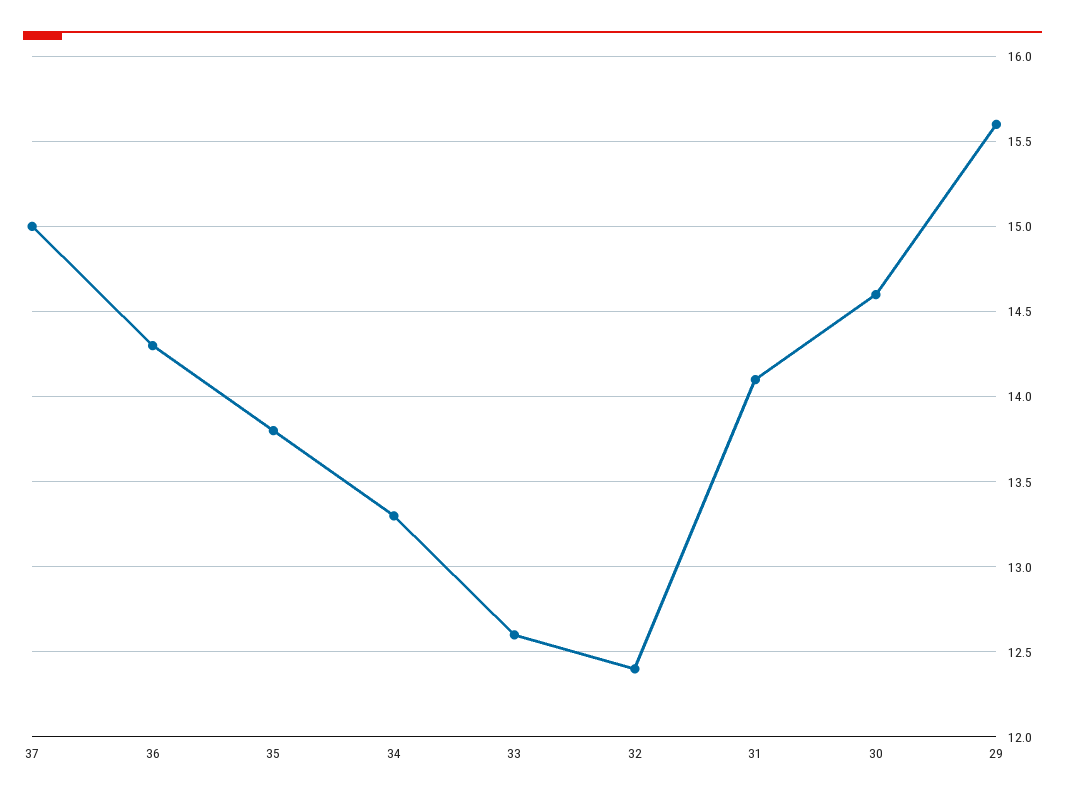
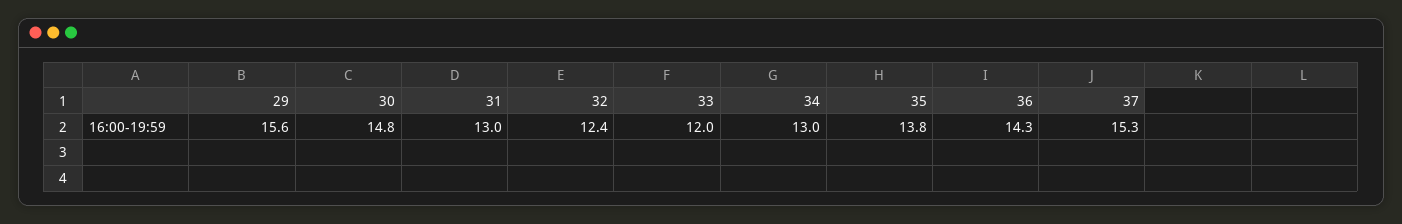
37: 15 -> 15.3
34: 13.3 -> 13
33: 12.6 -> 12
31: 14.1 -> 13
30: 14.6 -> 14.8

